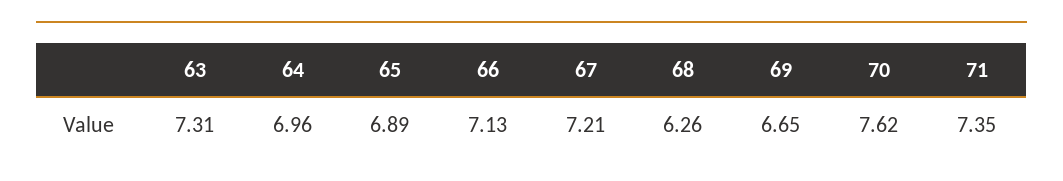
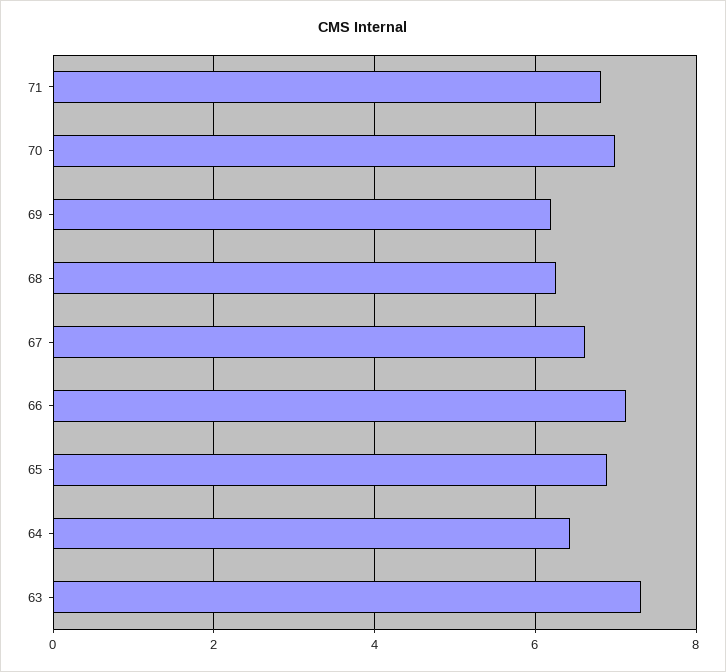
64: 6.96 -> 6.4
67: 7.21 -> 6.6
69: 6.65 -> 6.2
70: 7.62 -> 7
71: 7.35 -> 6.8

